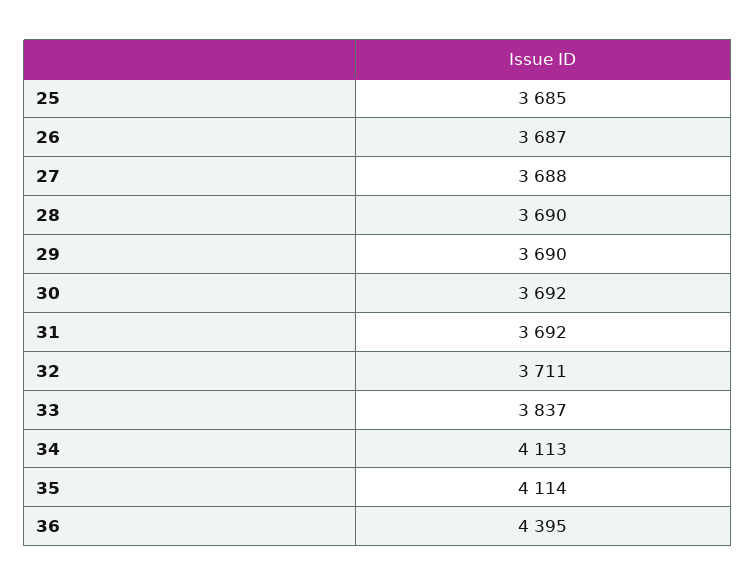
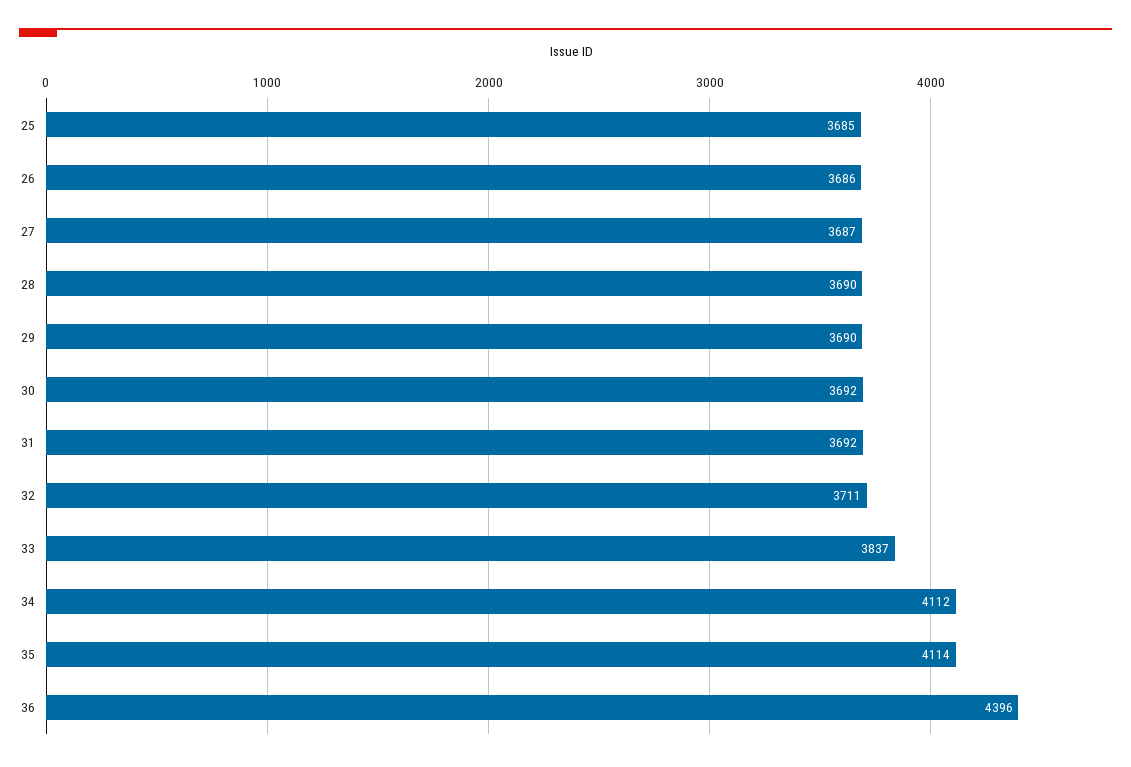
26: 3687 -> 3686
27: 3688 -> 3687
34: 4113 -> 4112
36: 4395 -> 4396

